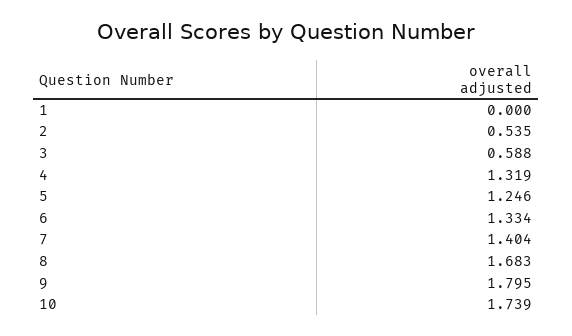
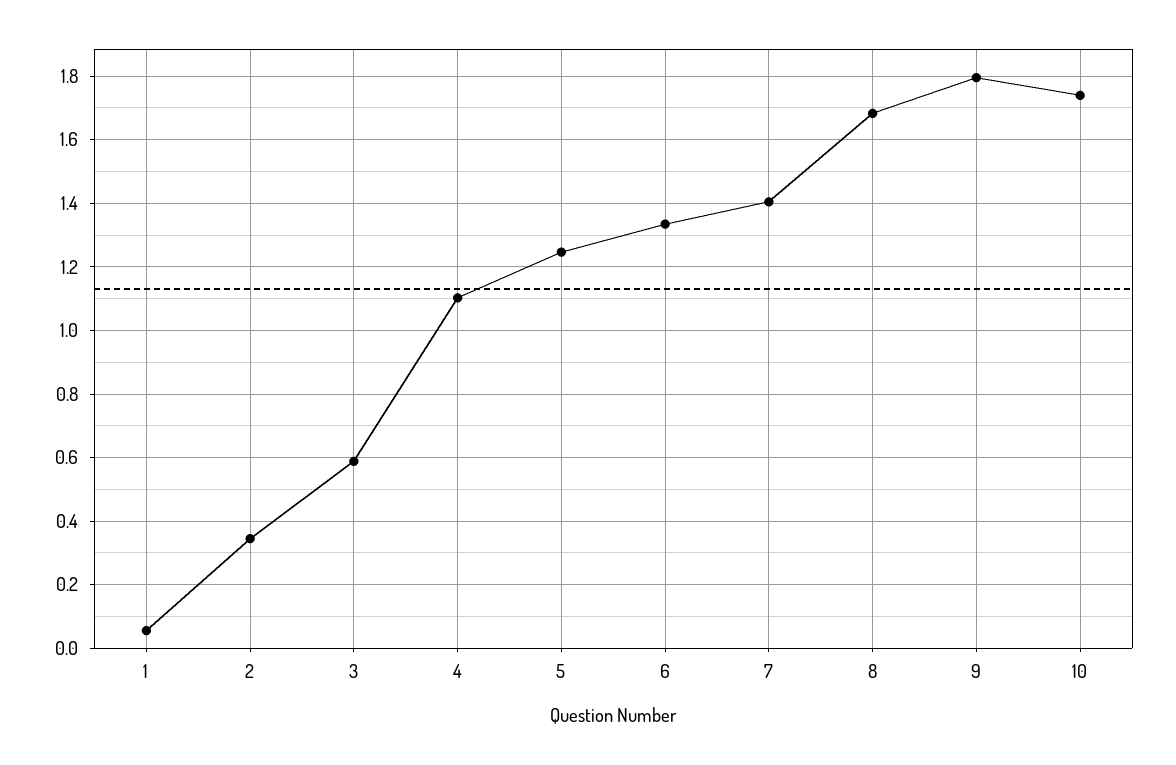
1: 0 -> 0.06
2: 0.535 -> 0.34
4: 1.319 -> 1.1

